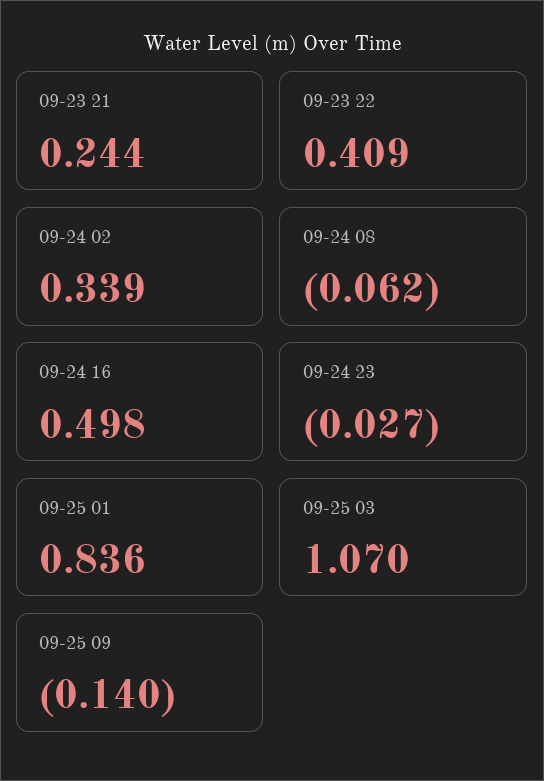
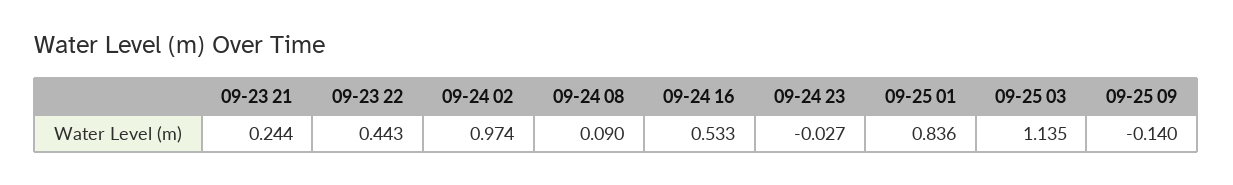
09-23 22: 0.409 -> 0.443
09-24 02: 0.339 -> 0.974
09-24 08: -0.062 -> 0.09
09-24 16: 0.498 -> 0.533
09-25 03: 1.07 -> 1.135

